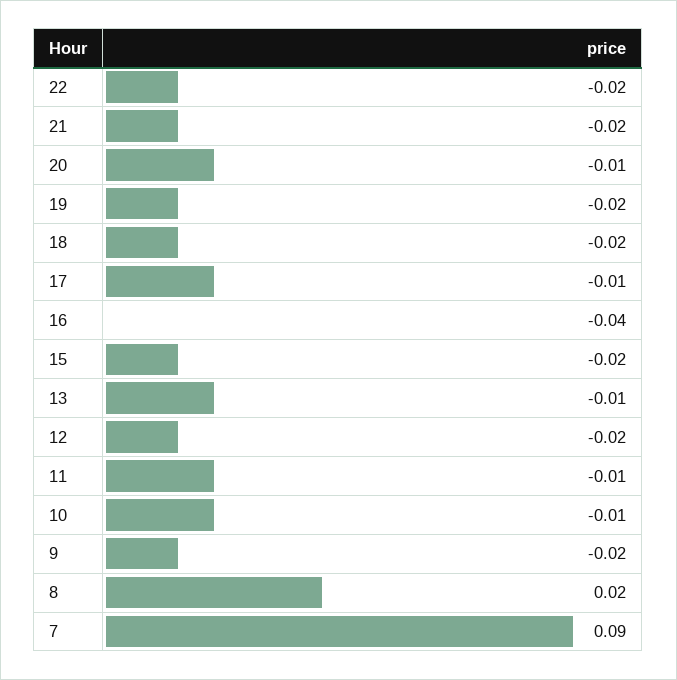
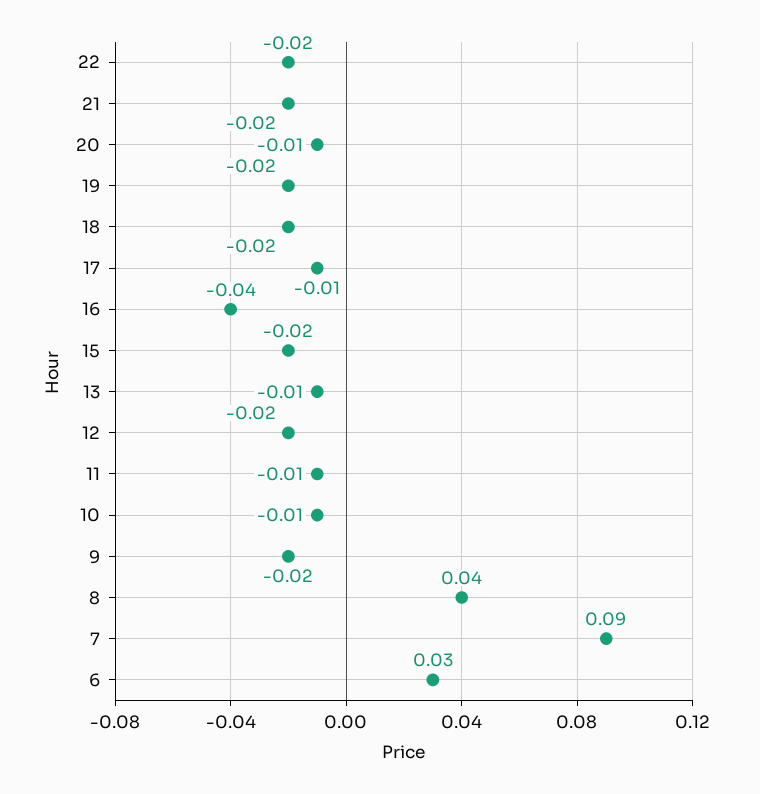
8: 0.02 -> 0.04
6: none -> 0.03

